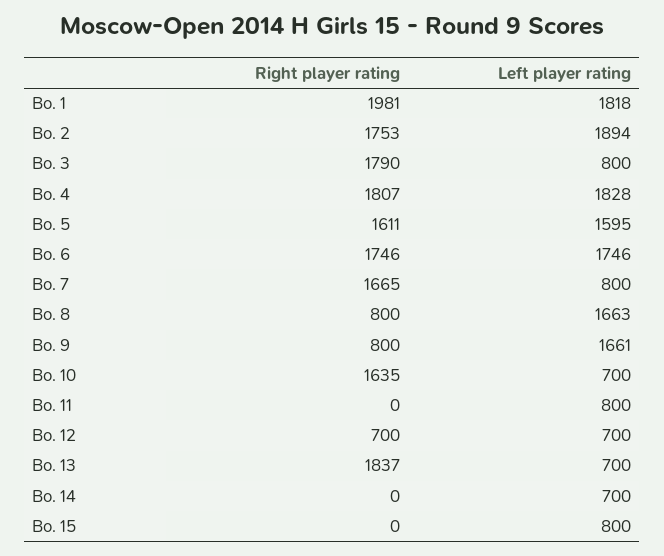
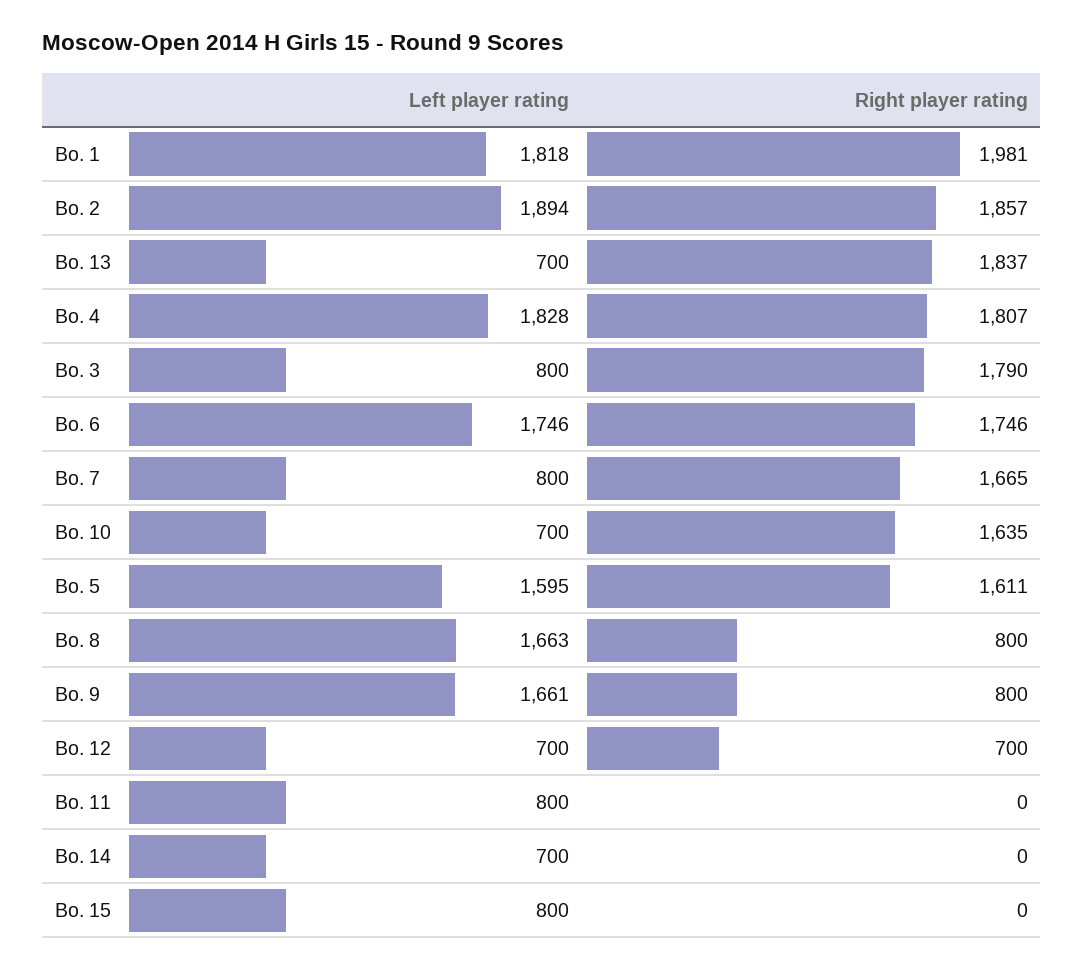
Right player rating, Bo. 2: 1753 -> 1857

